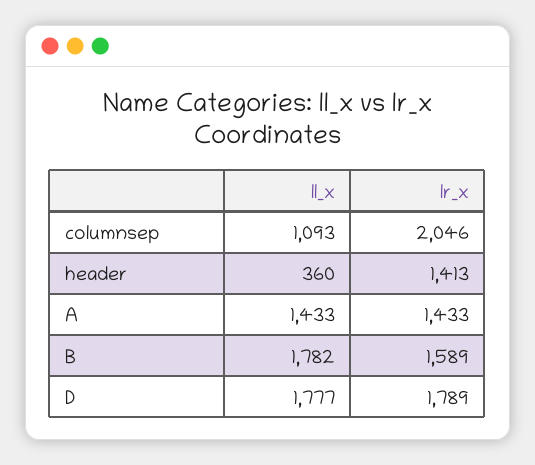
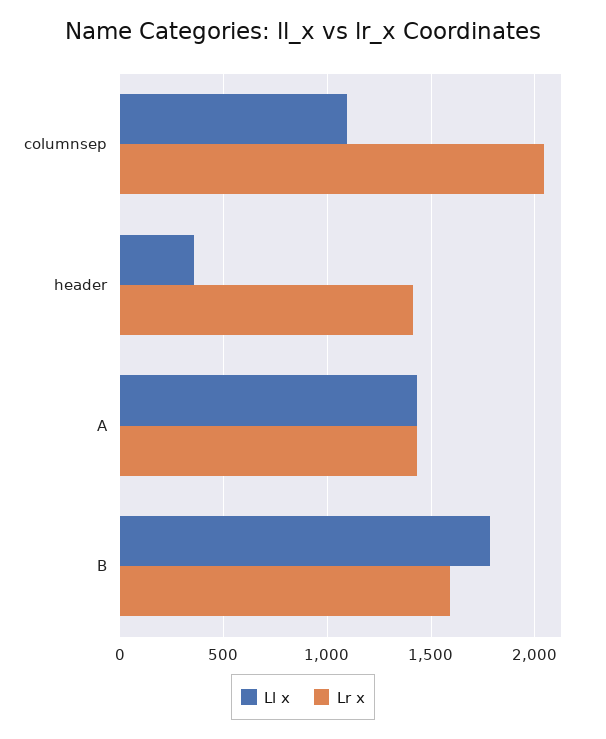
ll_x, D: 1777 -> none
lr_x, D: 1789 -> none

